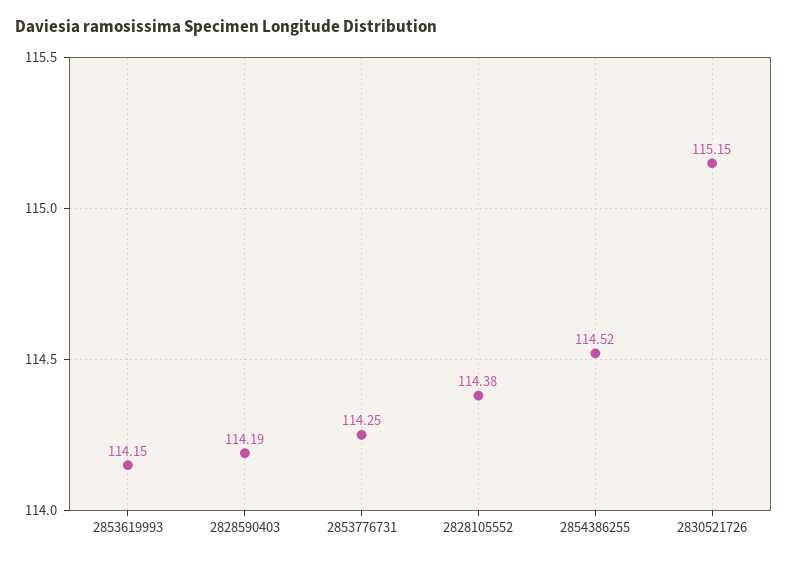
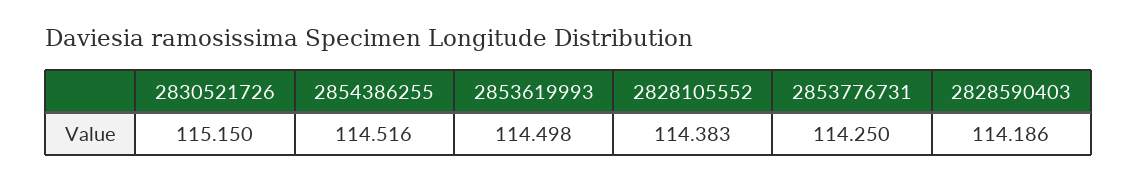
2853619993: 114.15 -> 114.498

